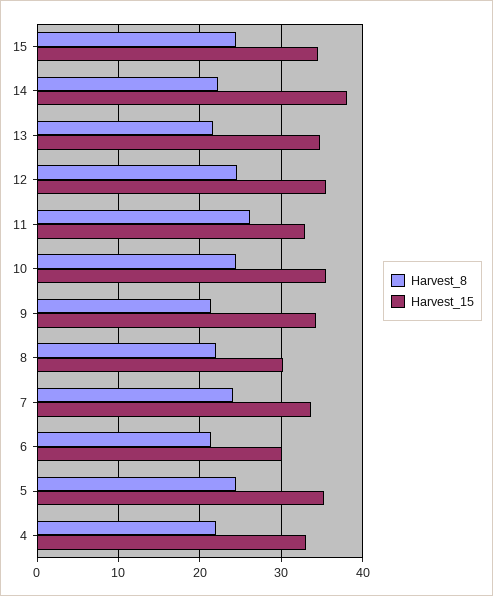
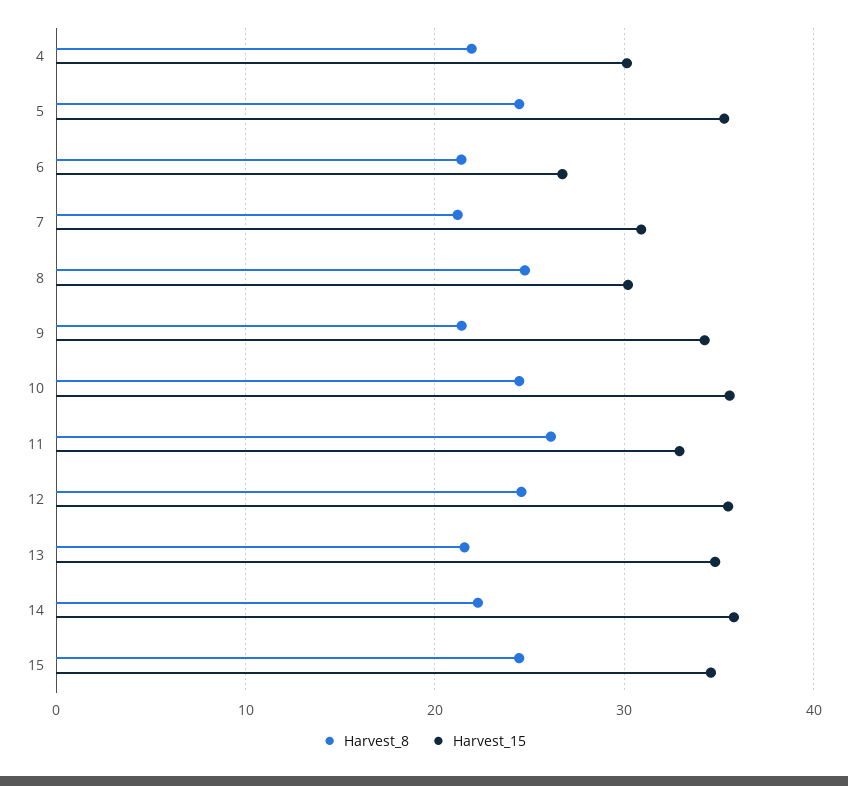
Harvest_15, 14: 38 -> 36
Harvest_8, 8: 22 -> 25
Harvest_8, 7: 24 -> 21
Harvest_15, 7: 34 -> 31
Harvest_15, 6: 30 -> 27
Harvest_15, 4: 33 -> 30

